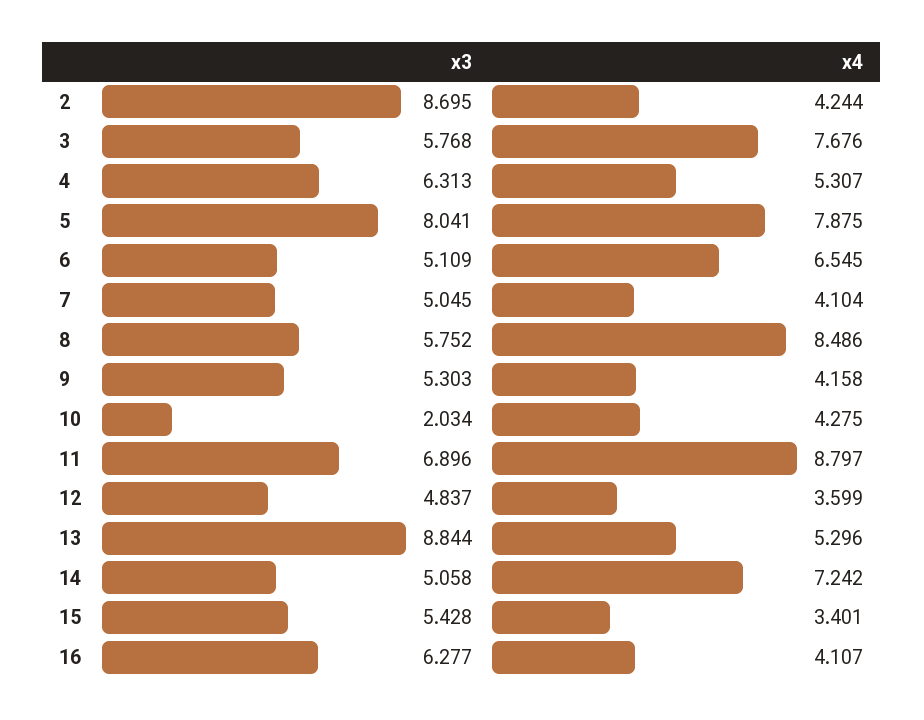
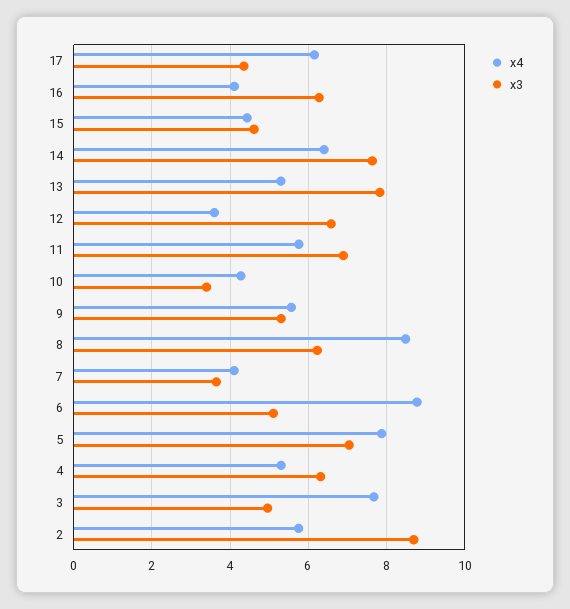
x4, 2: 4.244 -> 5.8
x3, 3: 5.768 -> 5
x3, 5: 8.041 -> 7
x4, 6: 6.545 -> 8.8
x3, 7: 5.045 -> 3.6
x3, 8: 5.752 -> 6.2
x4, 9: 4.158 -> 5.6
x3, 10: 2.034 -> 3.4
x4, 11: 8.797 -> 5.8
x3, 12: 4.837 -> 6.6
x3, 13: 8.844 -> 7.8
x3, 14: 5.058 -> 7.6
x4, 14: 7.242 -> 6.4
x3, 15: 5.428 -> 4.6
x4, 15: 3.401 -> 4.4
x4, 17: none -> 6.2
x3, 17: none -> 4.4

